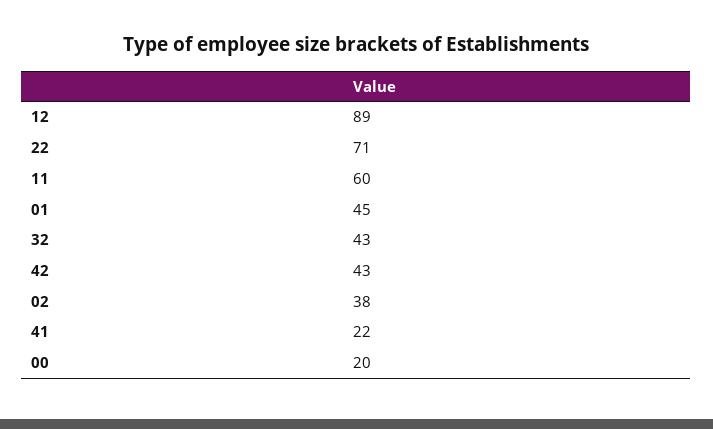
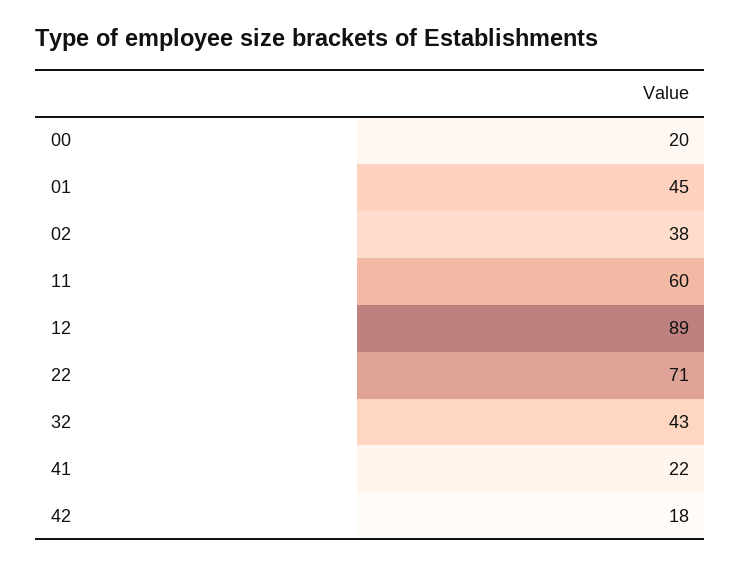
42: 43 -> 18

